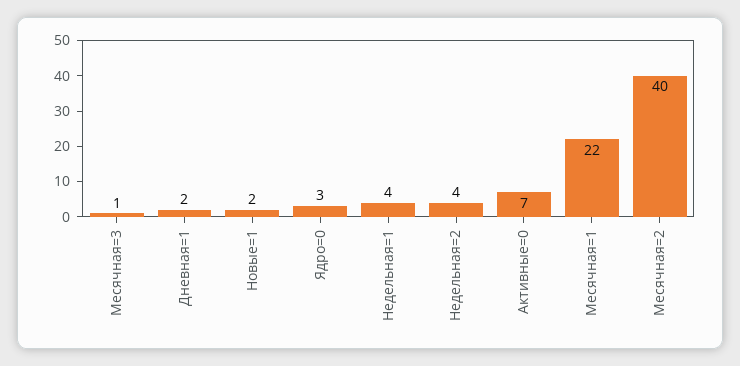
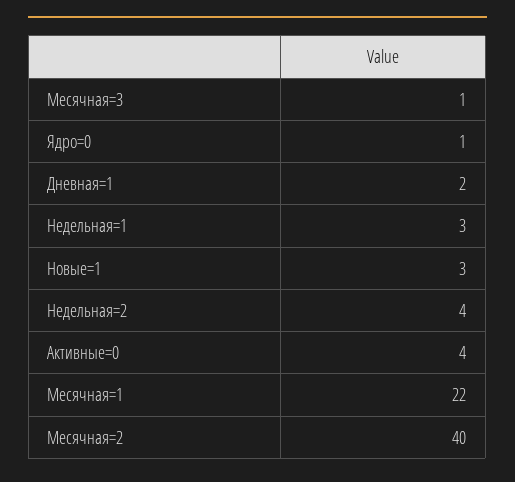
Новые=1: 2 -> 3
Ядро=0: 3 -> 1
Недельная=1: 4 -> 3
Активные=0: 7 -> 4

